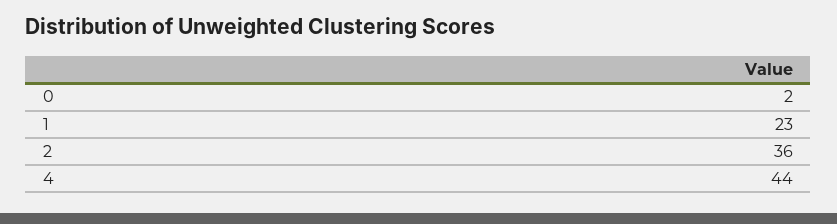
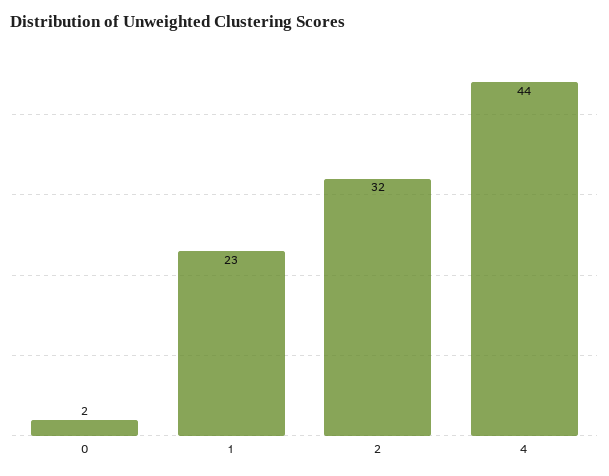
2: 36 -> 32

